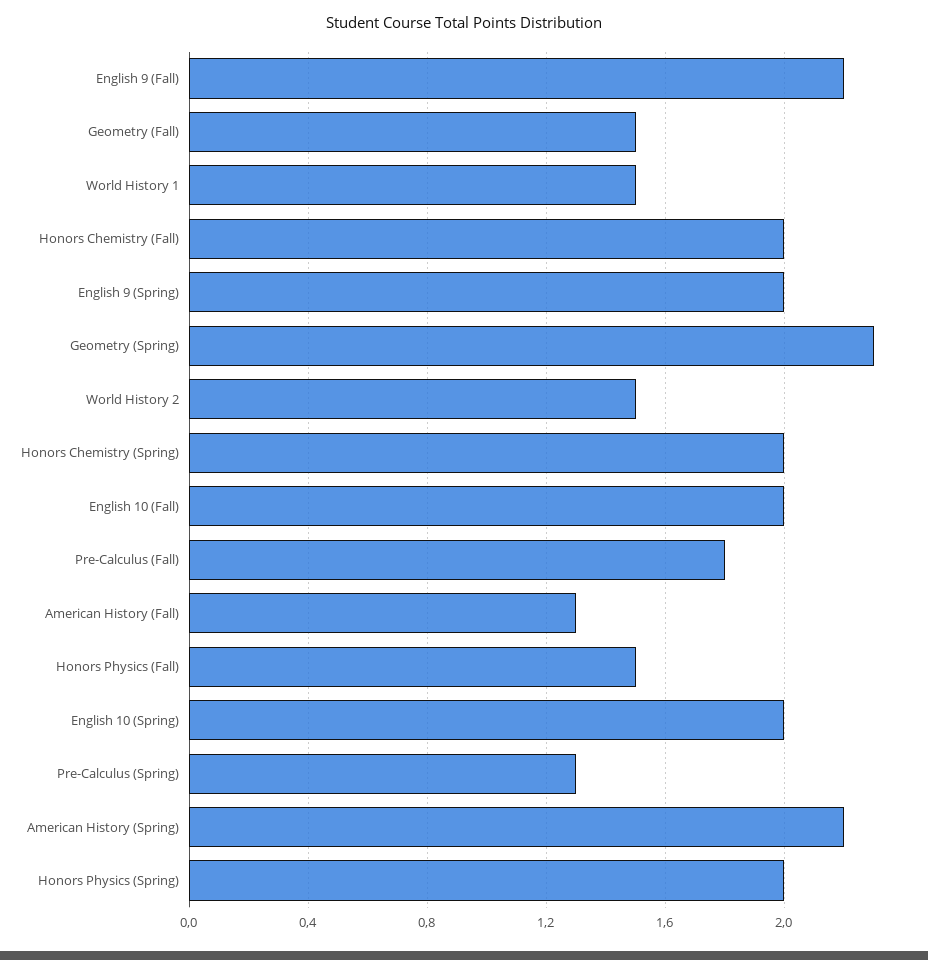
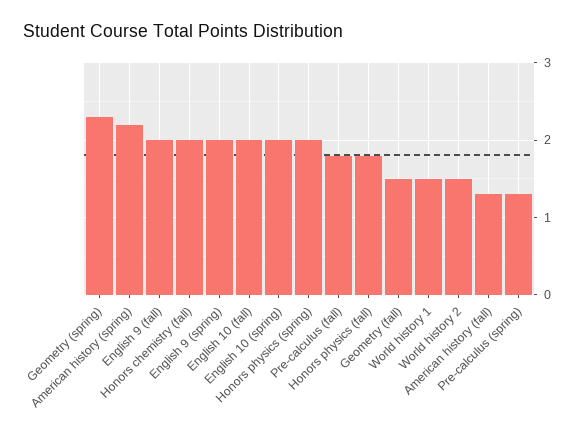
English 9 (Fall): 2.2 -> 2
Honors Chemistry (Spring): 2 -> none
Honors Physics (Fall): 1.5 -> 1.8

